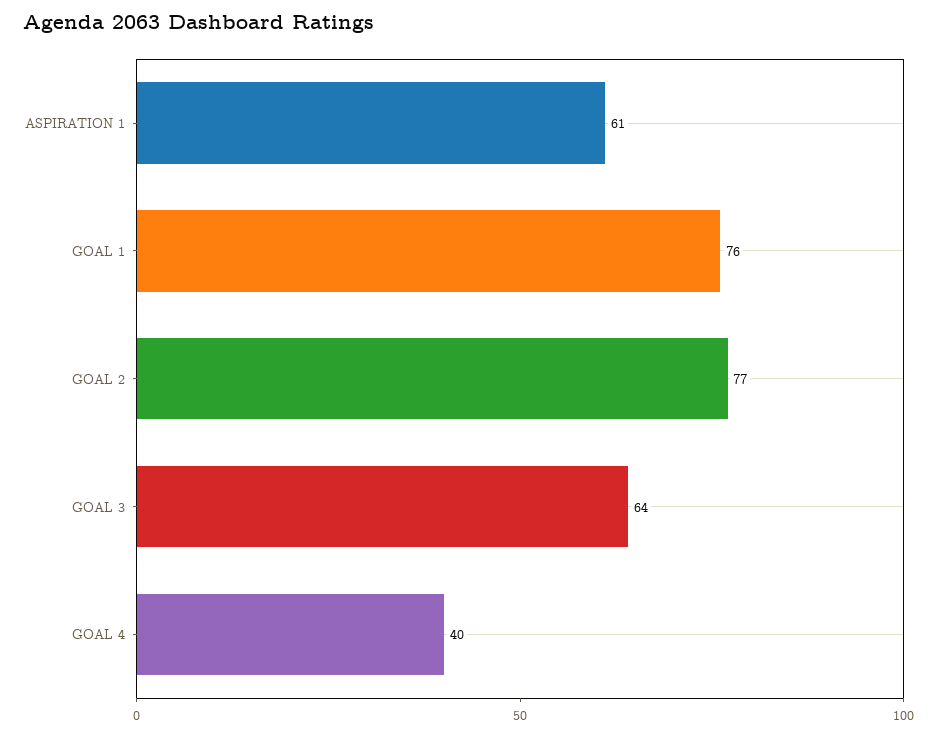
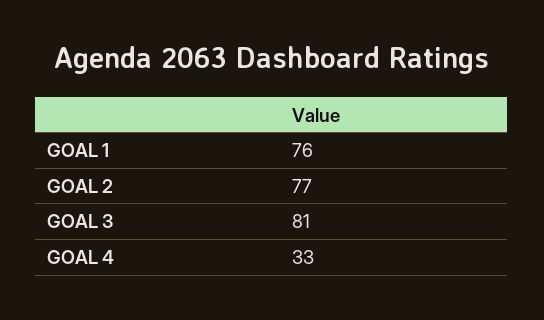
ASPIRATION 1: 61 -> none
GOAL 3: 64 -> 81
GOAL 4: 40 -> 33

